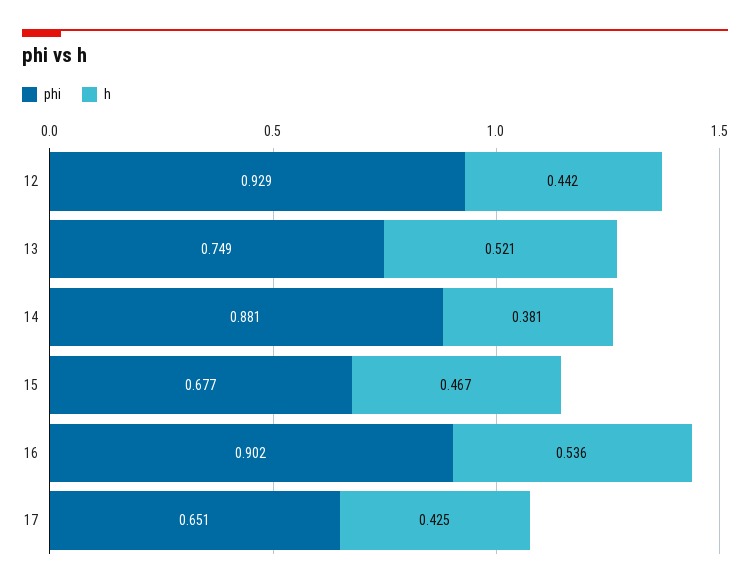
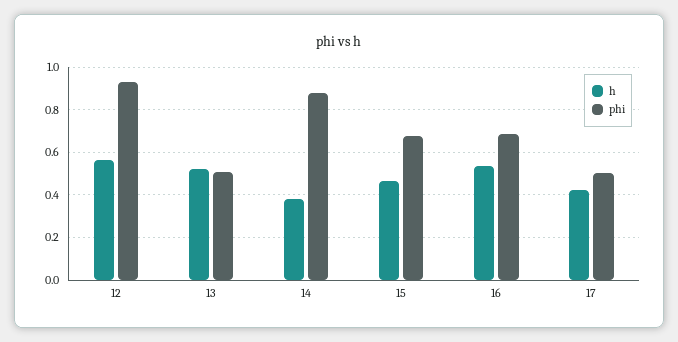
h, 12: 0.442 -> 0.55
phi, 13: 0.749 -> 0.5
phi, 16: 0.902 -> 0.7
phi, 17: 0.651 -> 0.5

